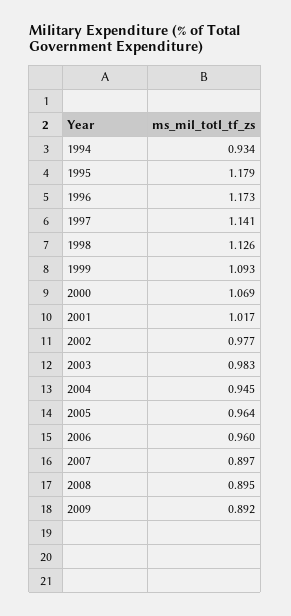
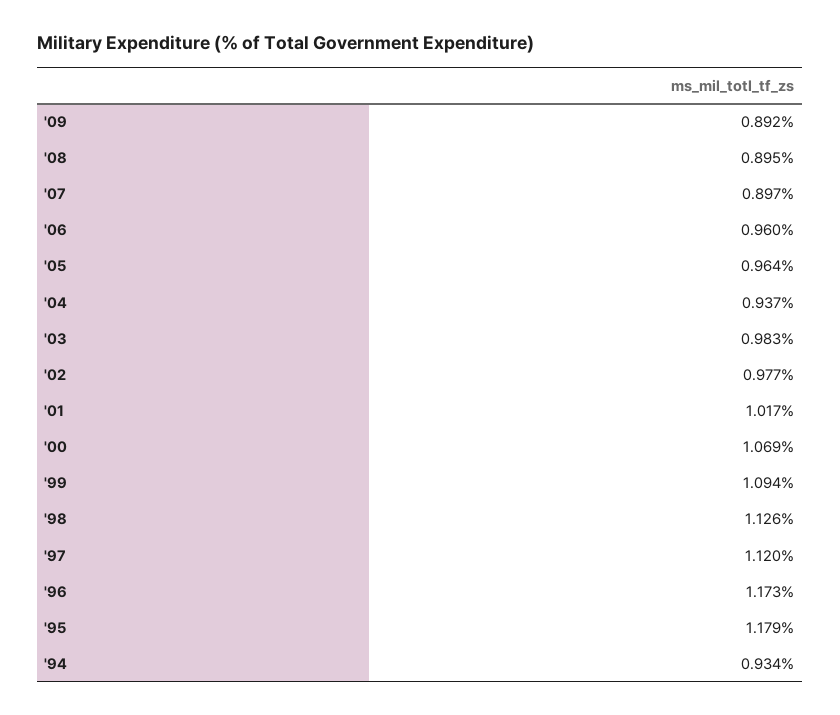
1997: 1.141 -> 1.12
1999: 1.093 -> 1.094
2004: 0.945 -> 0.937

